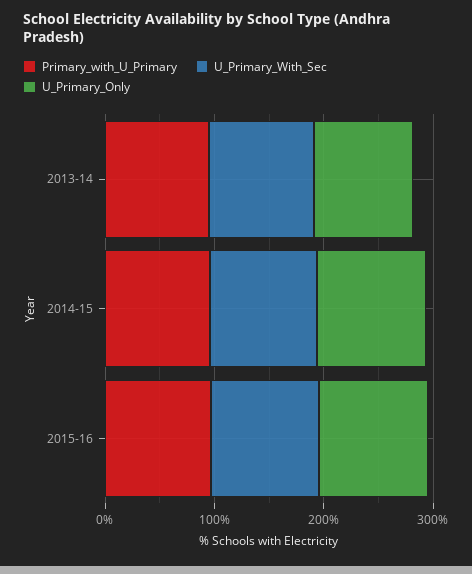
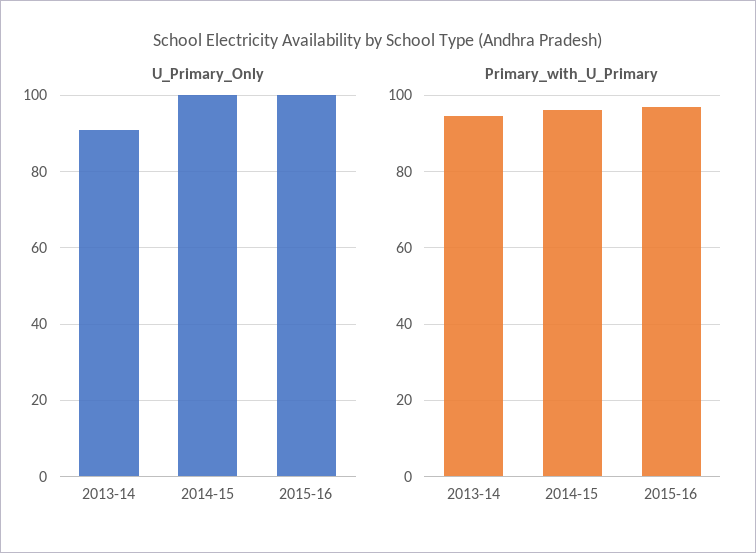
U_Primary_With_Sec, 2013-14: 100 -> none
U_Primary_With_Sec, 2014-15: 100 -> none
U_Primary_With_Sec, 2015-16: 100 -> none

